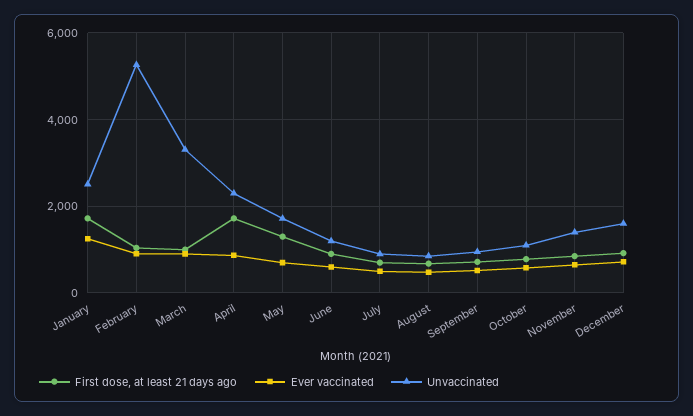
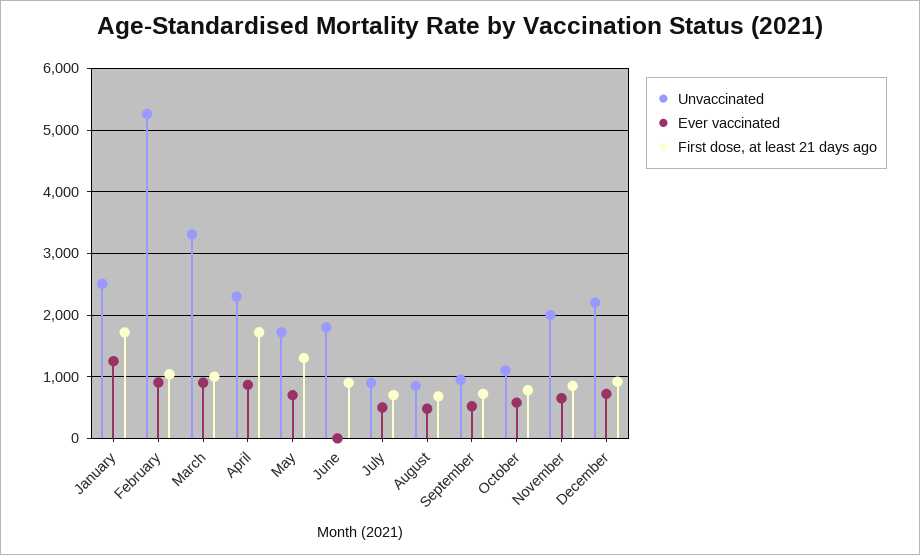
Ever vaccinated, June: 600 -> 0
Unvaccinated, June: 1200 -> 1800
Unvaccinated, November: 1400 -> 2000
Unvaccinated, December: 1600 -> 2200

